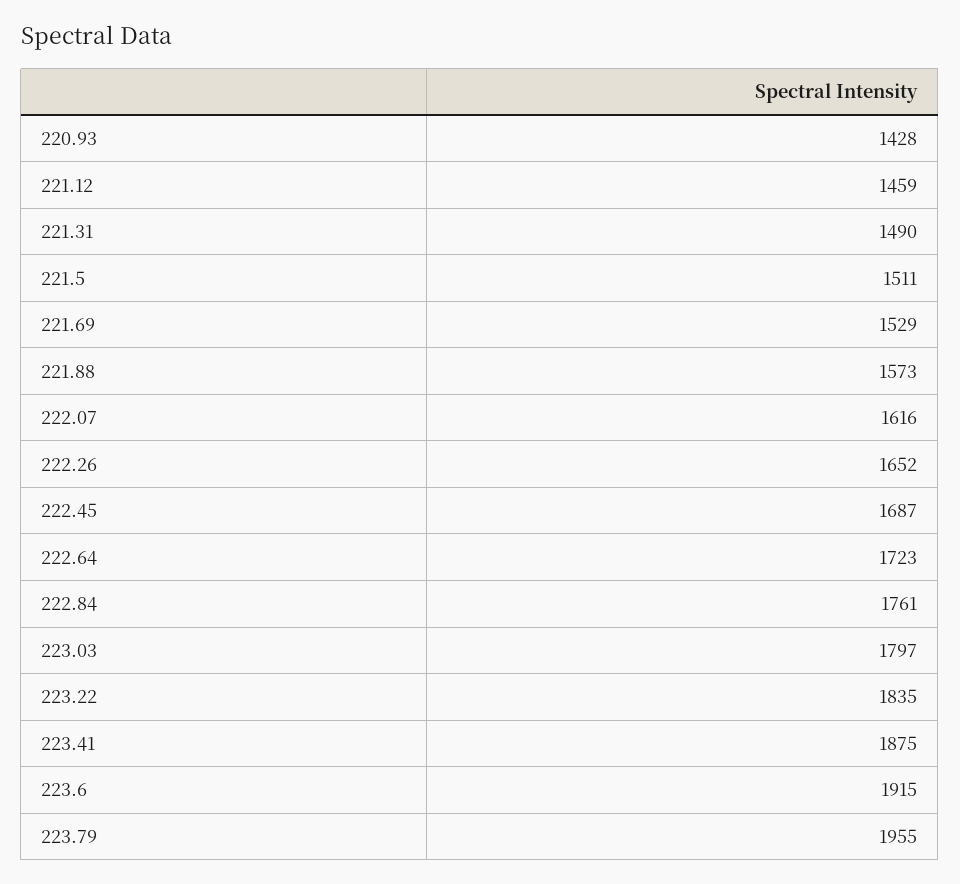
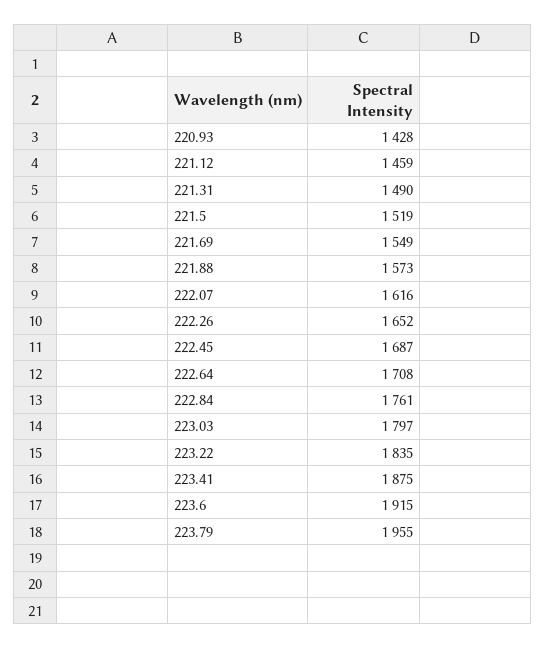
221.5: 1511 -> 1519
221.69: 1529 -> 1549
222.64: 1723 -> 1708

